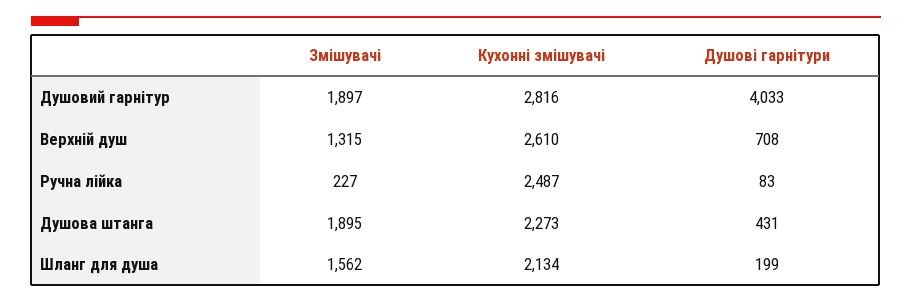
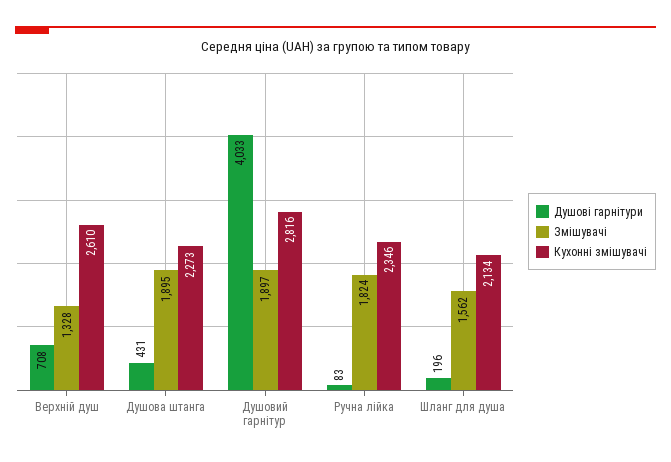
Змішувачі, Верхній душ: 1315 -> 1328
Змішувачі, Ручна лійка: 227 -> 1824
Кухонні змішувачі, Ручна лійка: 2487 -> 2346
Душові гарнітури, Шланг для душа: 199 -> 196

